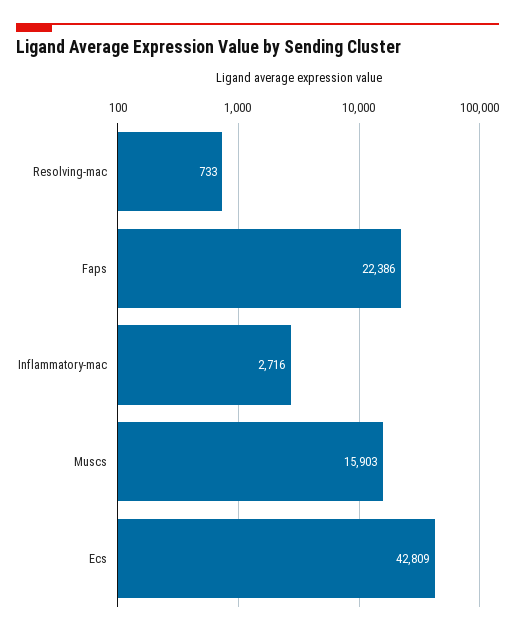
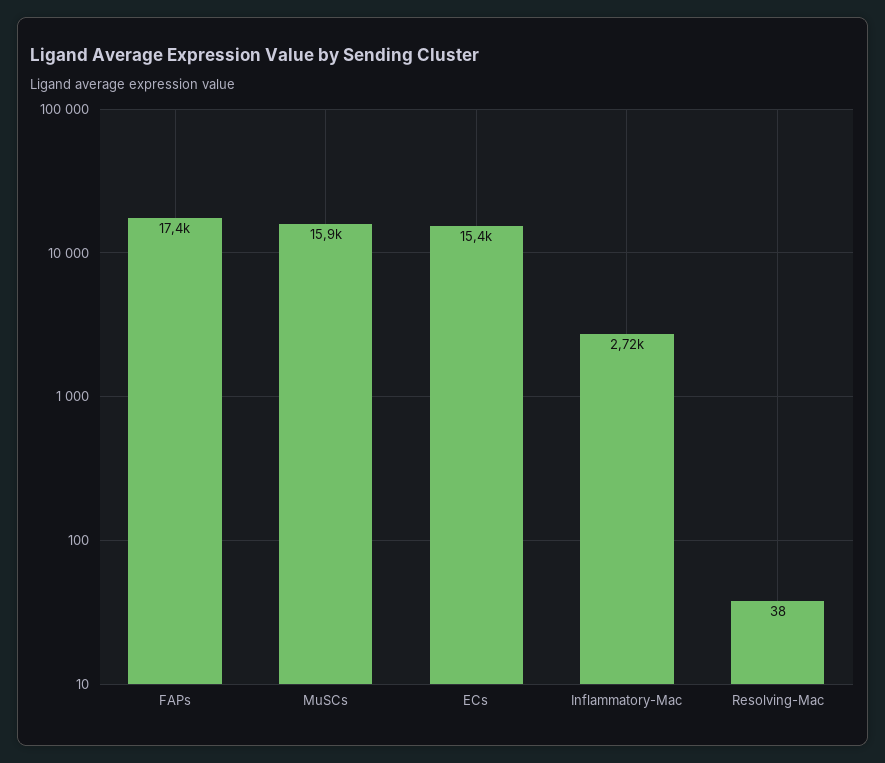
Resolving-mac: 733 -> 38
Faps: 22386 -> 17400
Ecs: 42809 -> 15400

